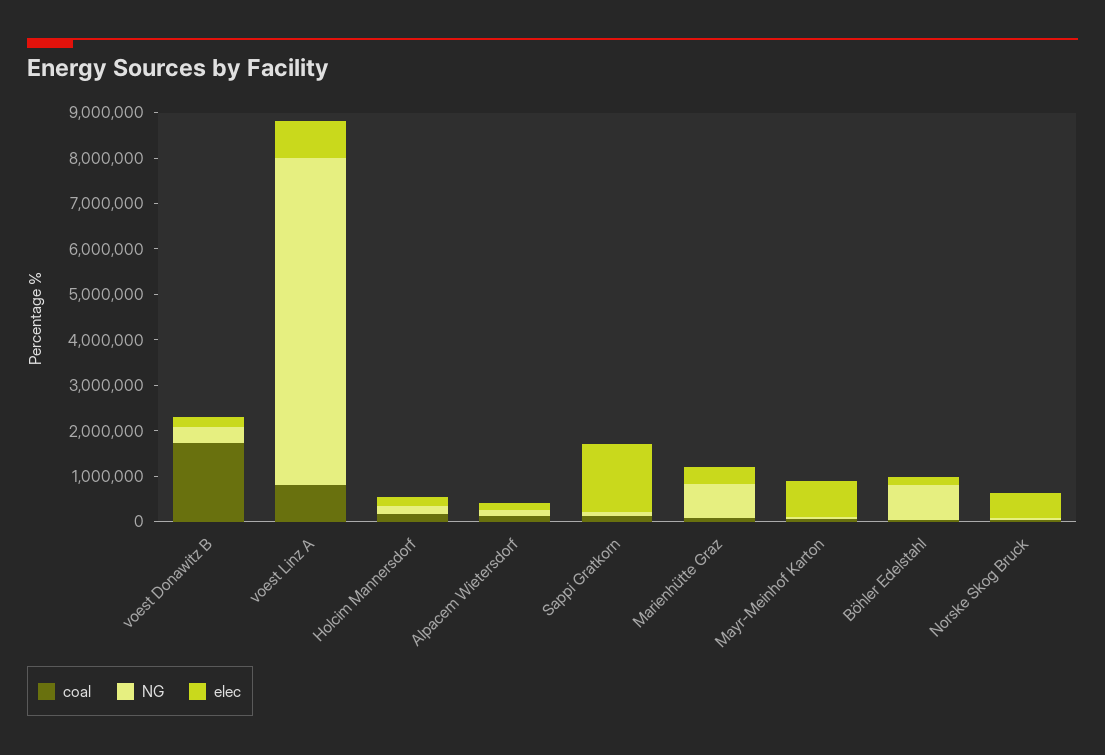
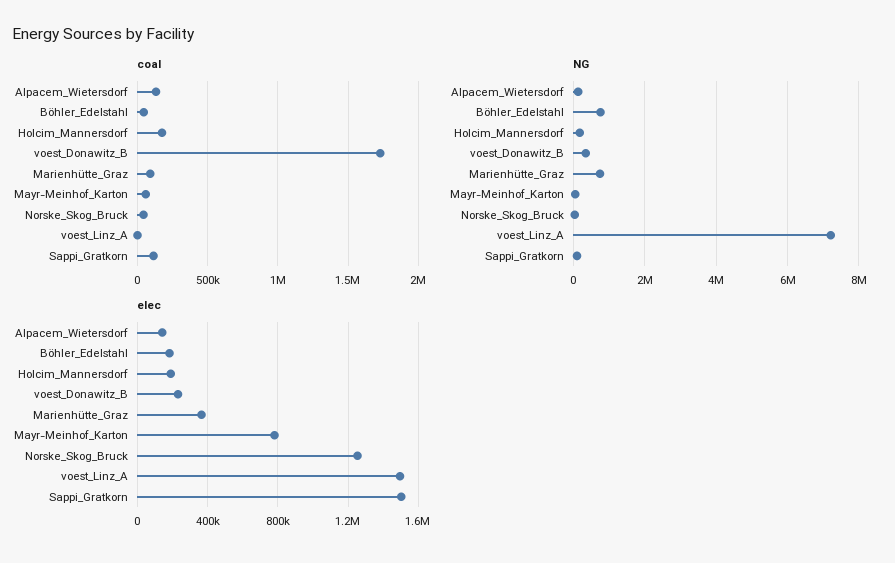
coal, voest Linz A: 800000 -> 0
elec, voest Linz A: 800000 -> 1500000
elec, Norske Skog Bruck: 600000 -> 1250000

